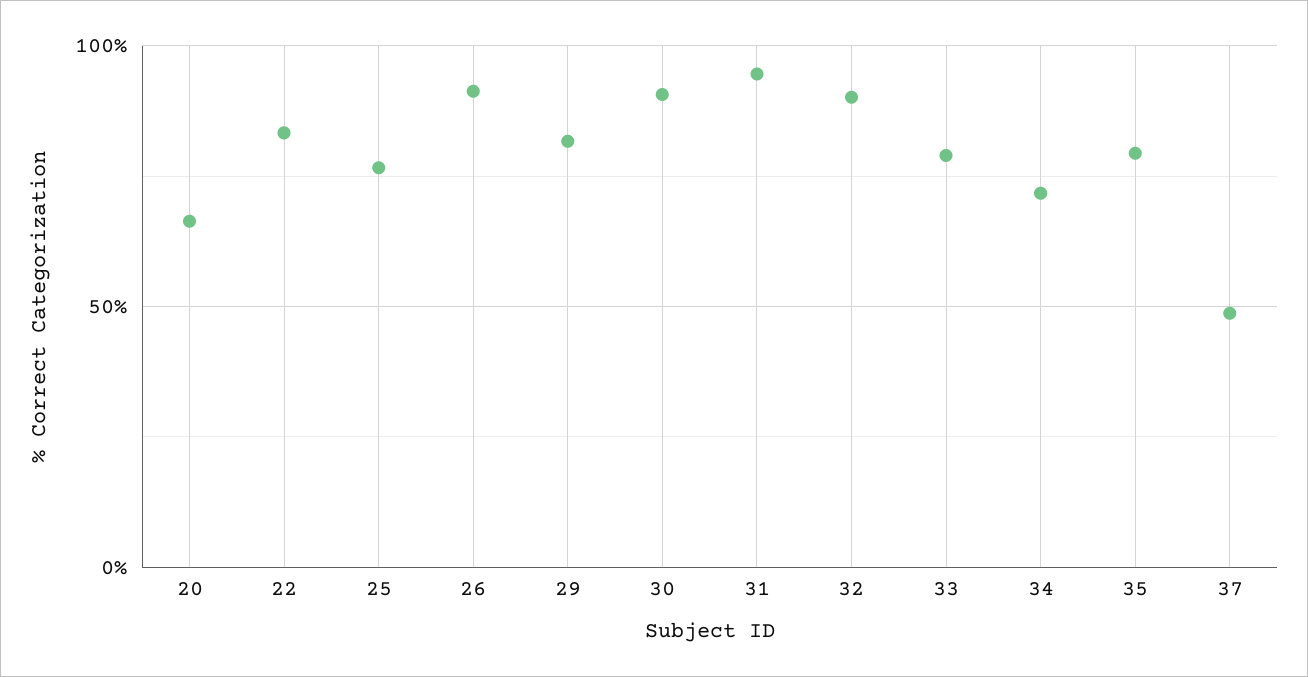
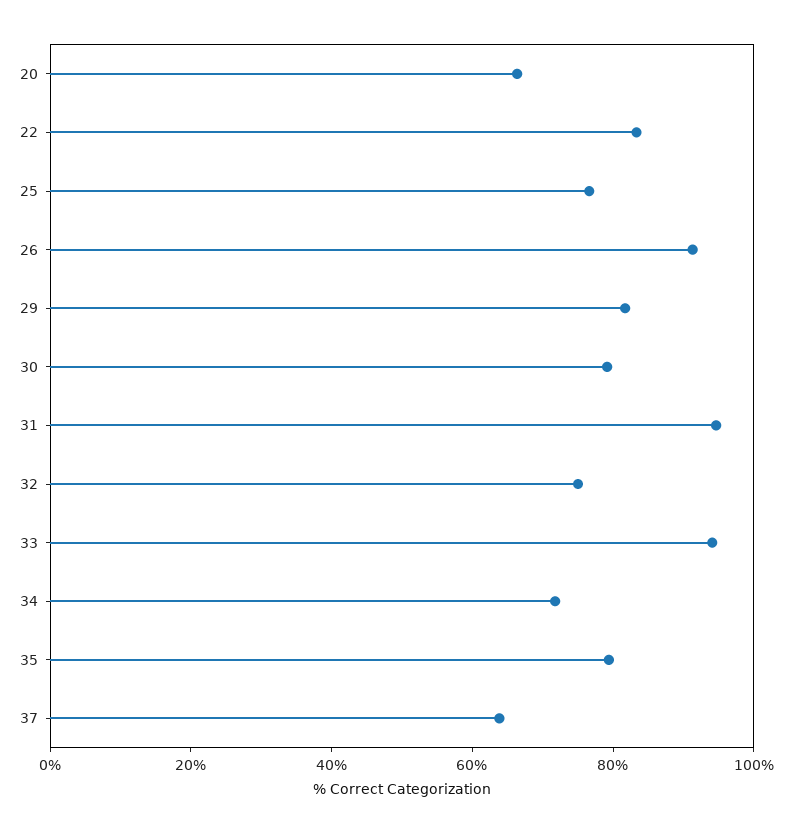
30: 90 -> 80
32: 90 -> 75
33: 80 -> 95
37: 50 -> 65

